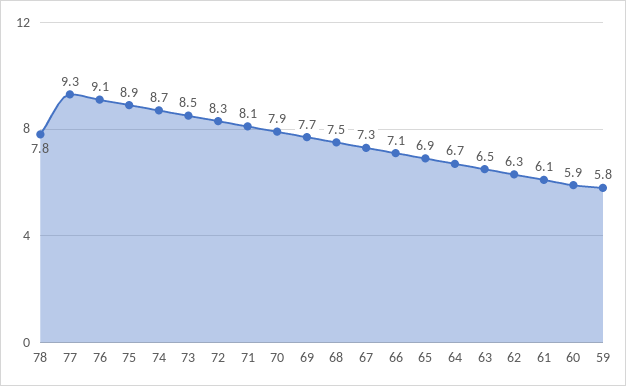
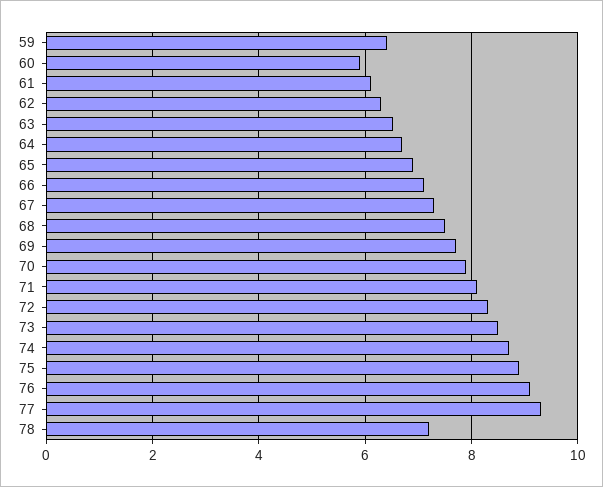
78: 7.8 -> 7.2
59: 5.8 -> 6.4

